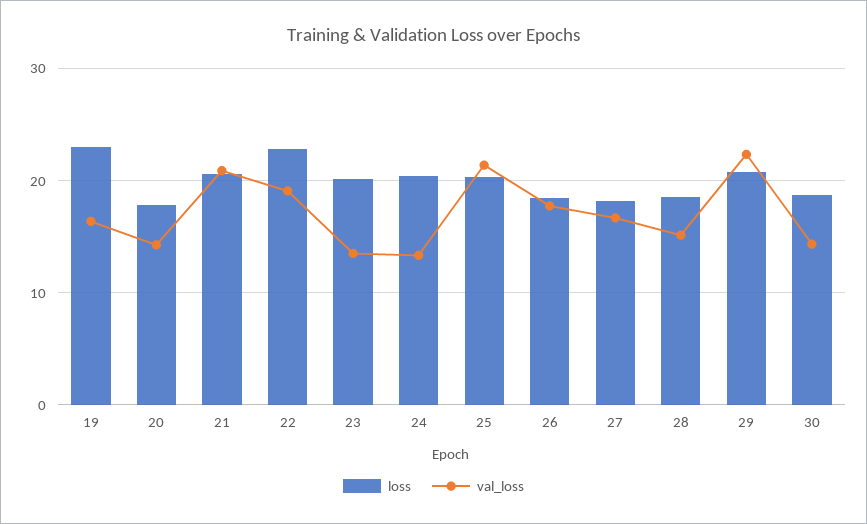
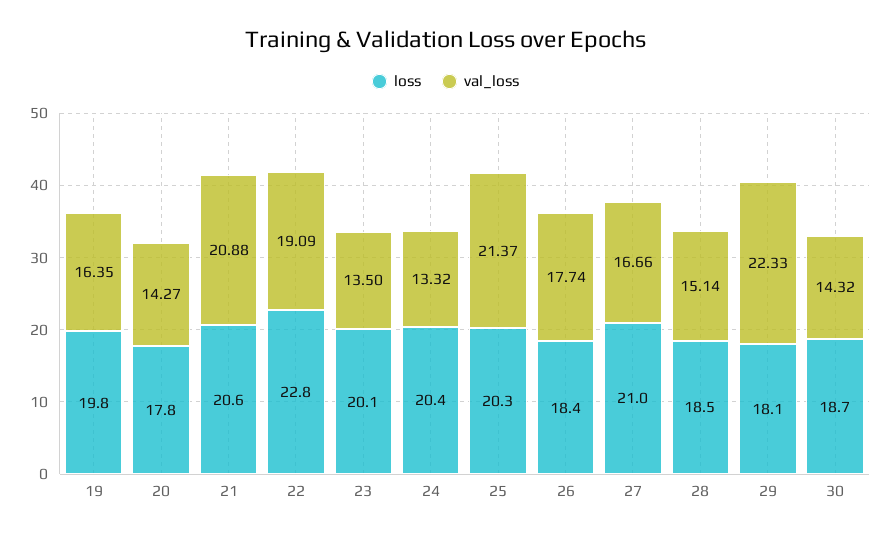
loss, 19: 23 -> 19.8
loss, 27: 18 -> 21
loss, 29: 21 -> 18.1

